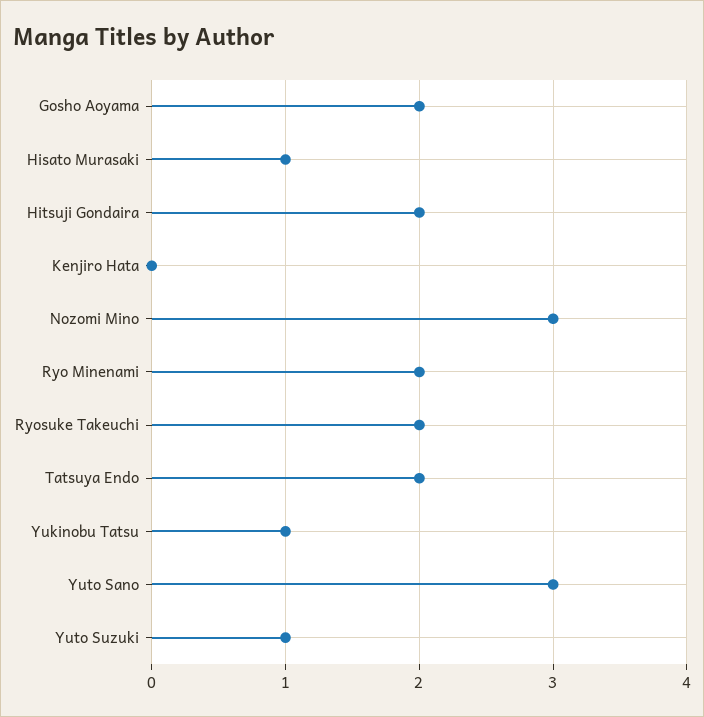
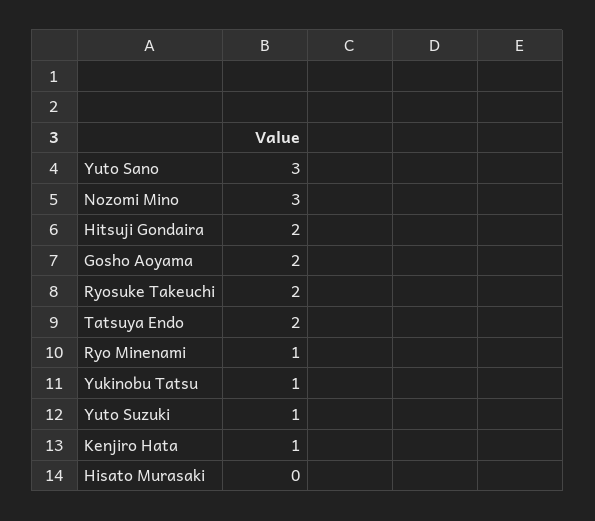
Hisato Murasaki: 1 -> 0
Kenjiro Hata: 0 -> 1
Ryo Minenami: 2 -> 1

